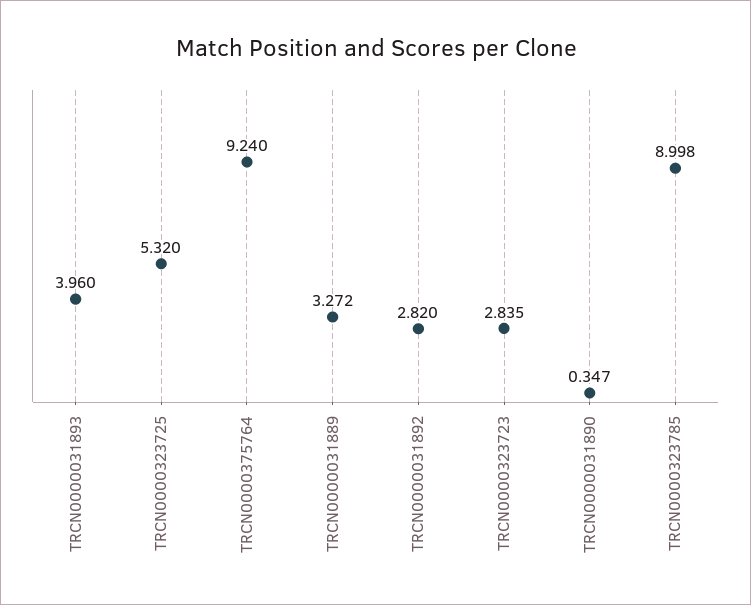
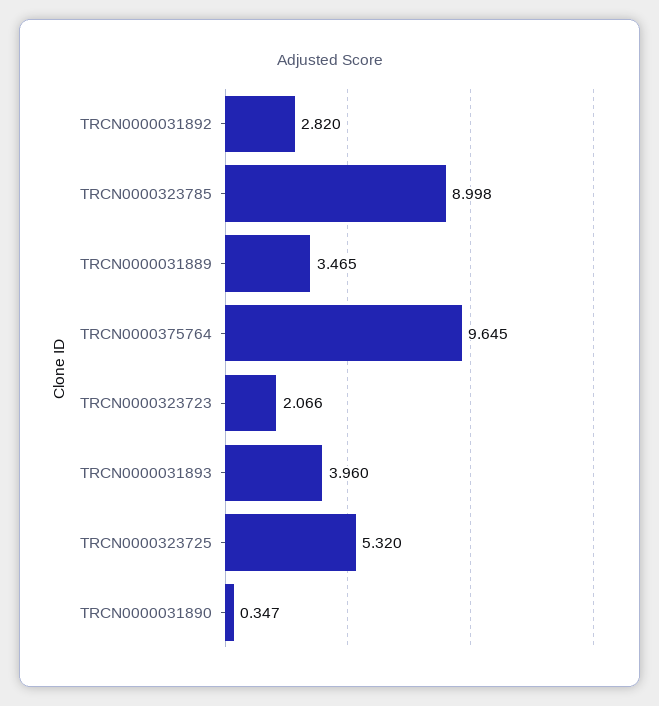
TRCN0000375764: 9.24 -> 9.645
TRCN0000031889: 3.272 -> 3.465
TRCN0000323723: 2.835 -> 2.066

